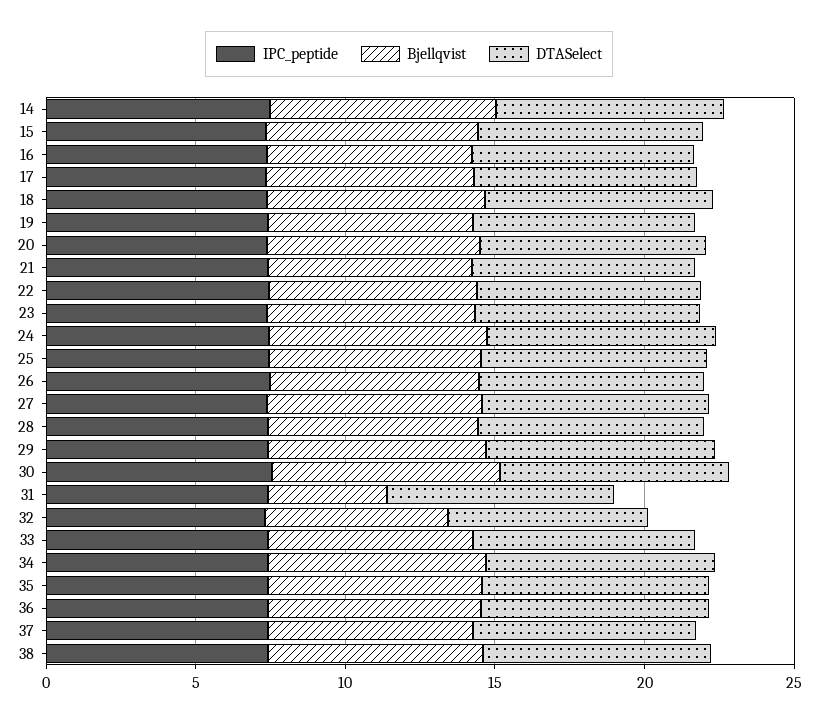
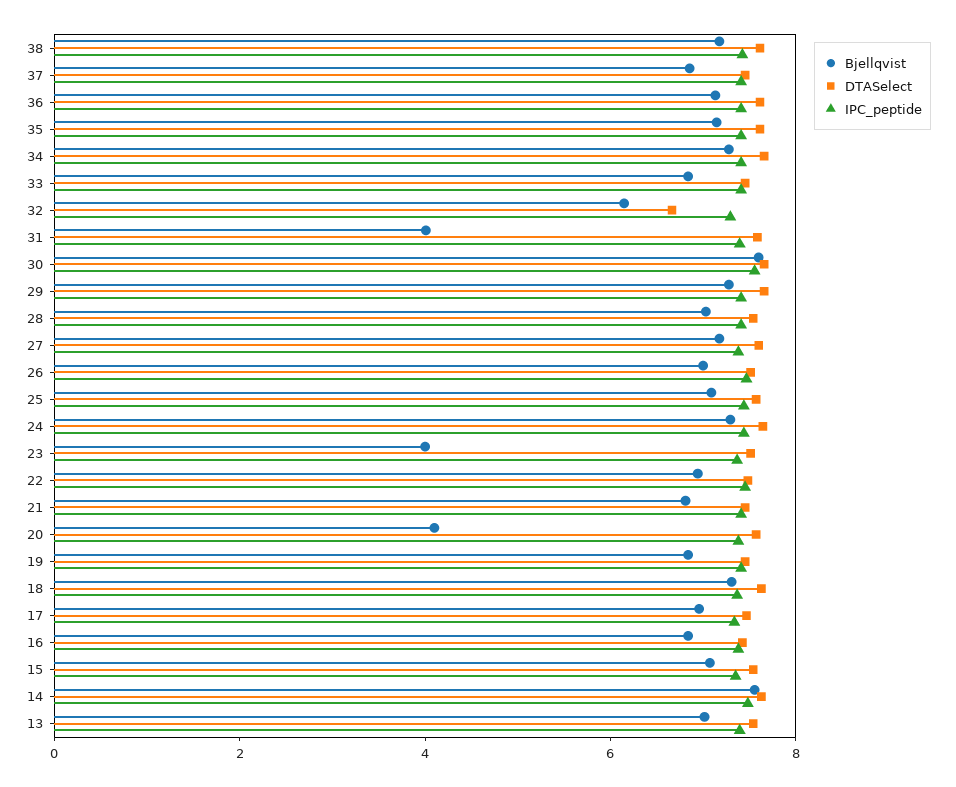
Bjellqvist, 20: 7 -> 4
Bjellqvist, 23: 7 -> 4
Bjellqvist, 13: none -> 7
DTASelect, 13: none -> 7.5
IPC_peptide, 13: none -> 7.5

